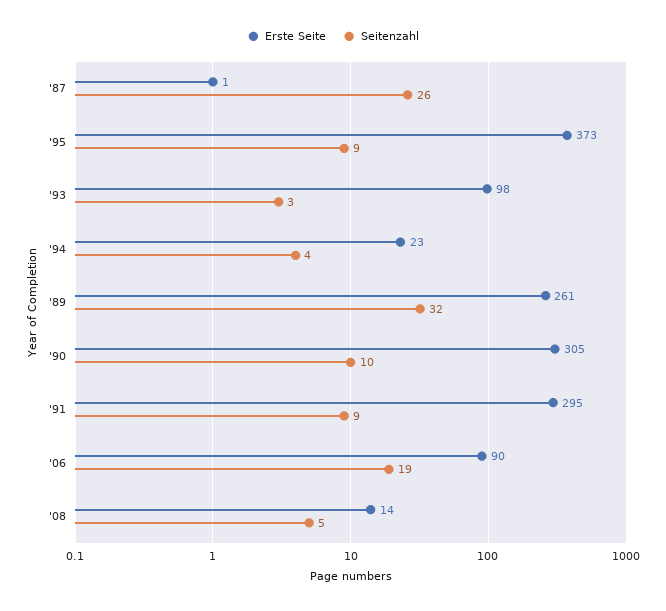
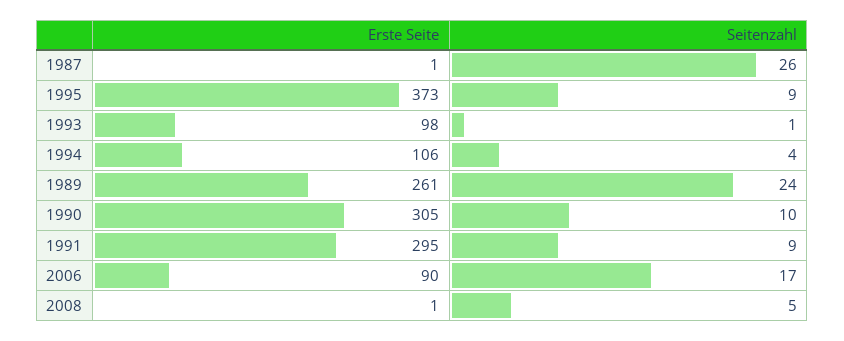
Seitenzahl, '93: 3 -> 1
Erste Seite, '94: 23 -> 106
Seitenzahl, '89: 32 -> 24
Seitenzahl, '06: 19 -> 17
Erste Seite, '08: 14 -> 1

